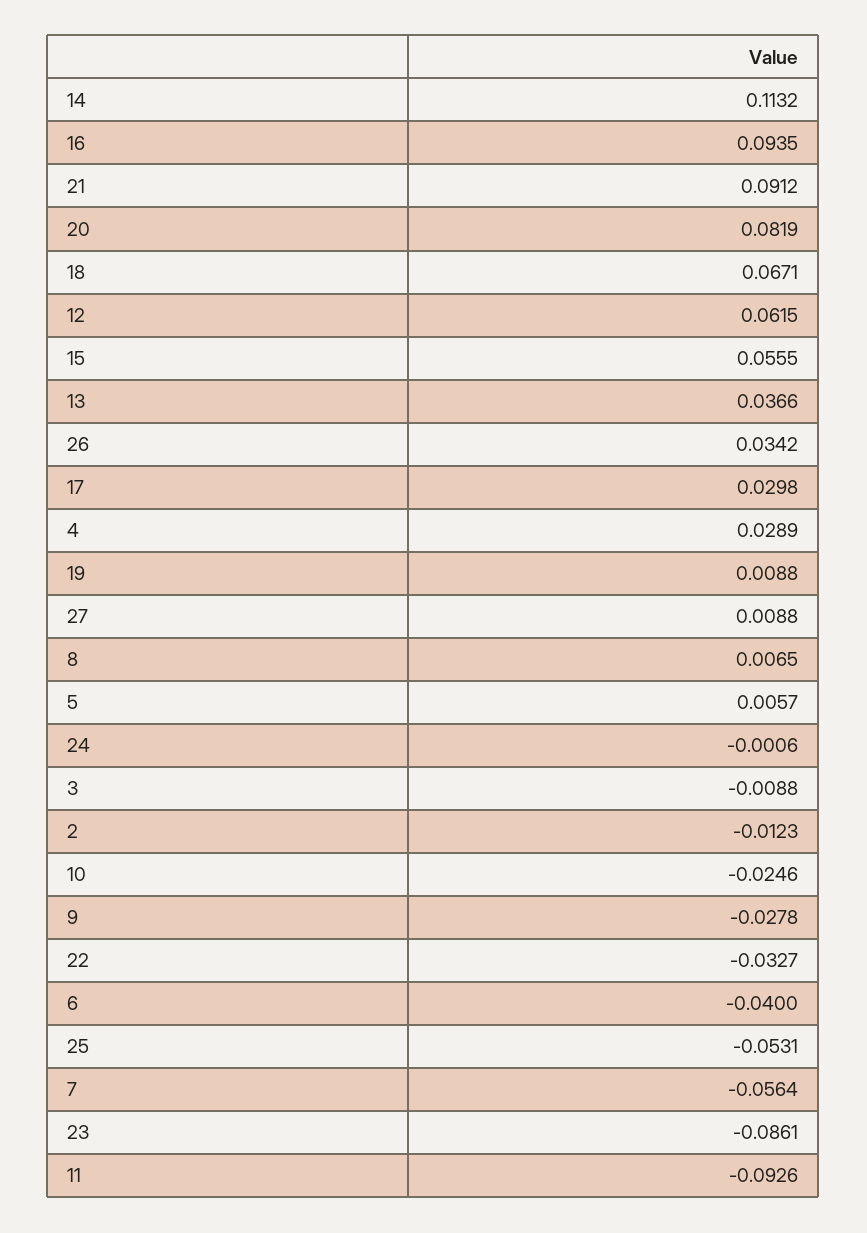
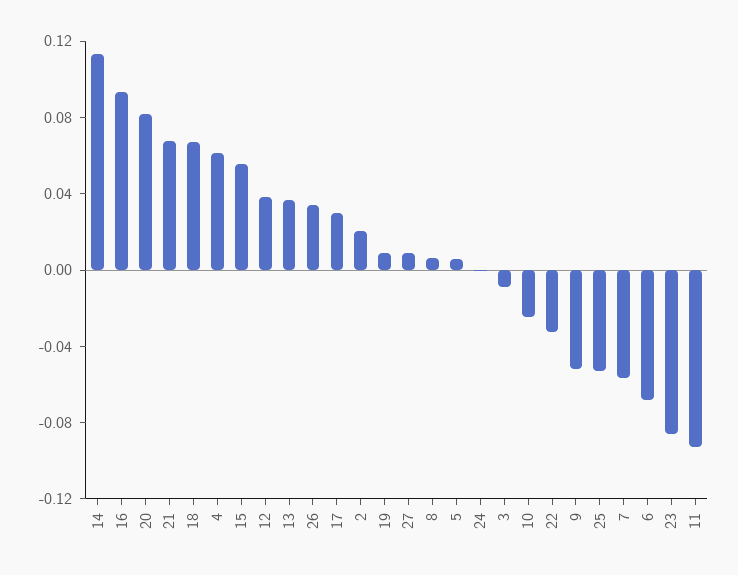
21: 0.0912 -> 0.07
12: 0.0615 -> 0.04
4: 0.0289 -> 0.06
2: -0.0123 -> 0.02
9: -0.0278 -> -0.05
6: -0.04 -> -0.07

